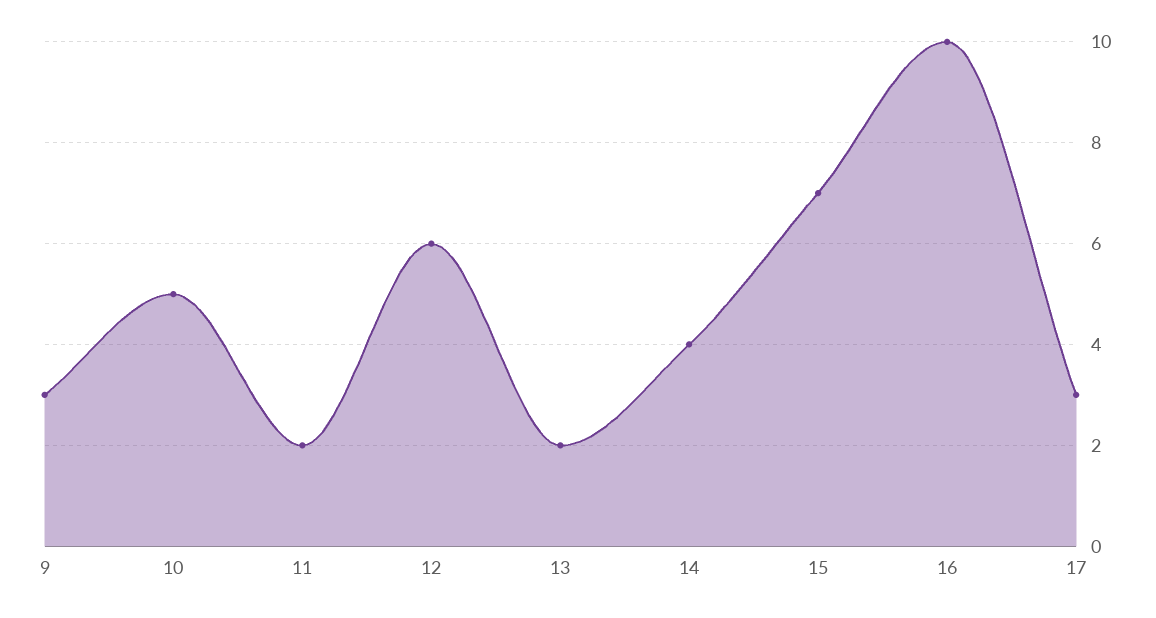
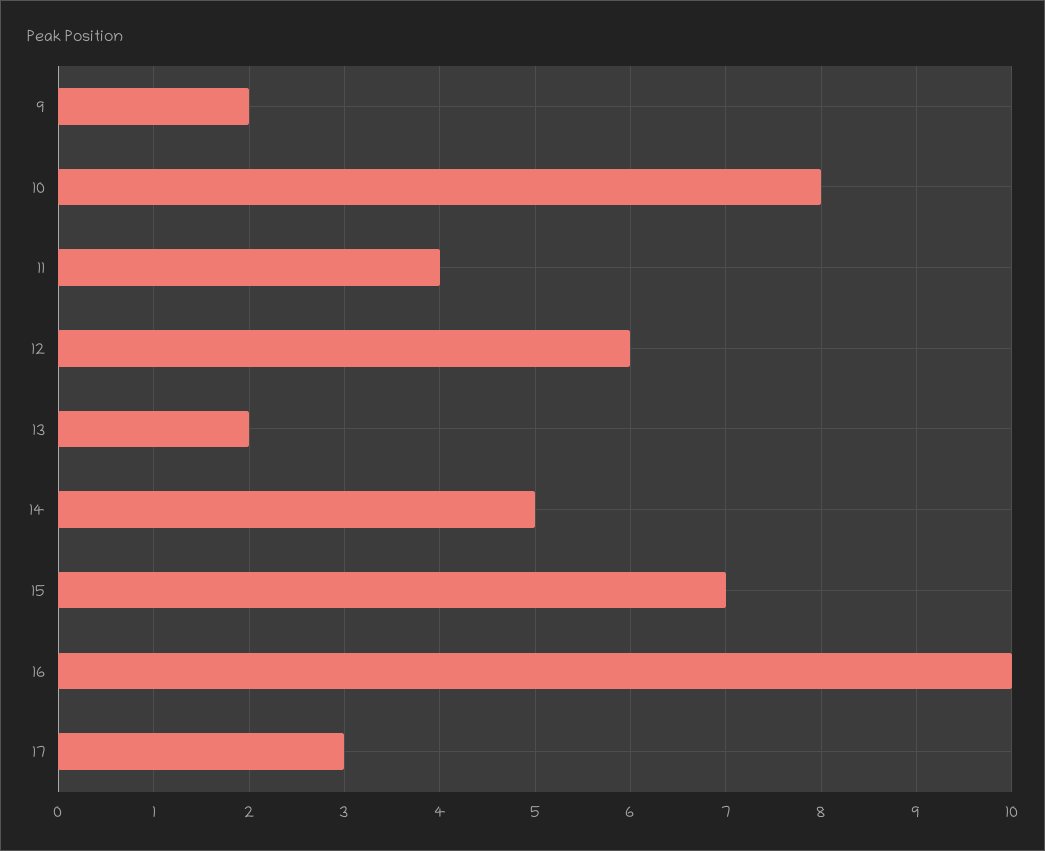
9: 3 -> 2
10: 5 -> 8
11: 2 -> 4
14: 4 -> 5

